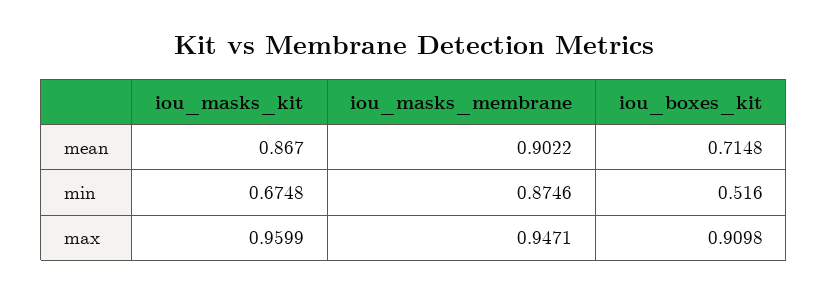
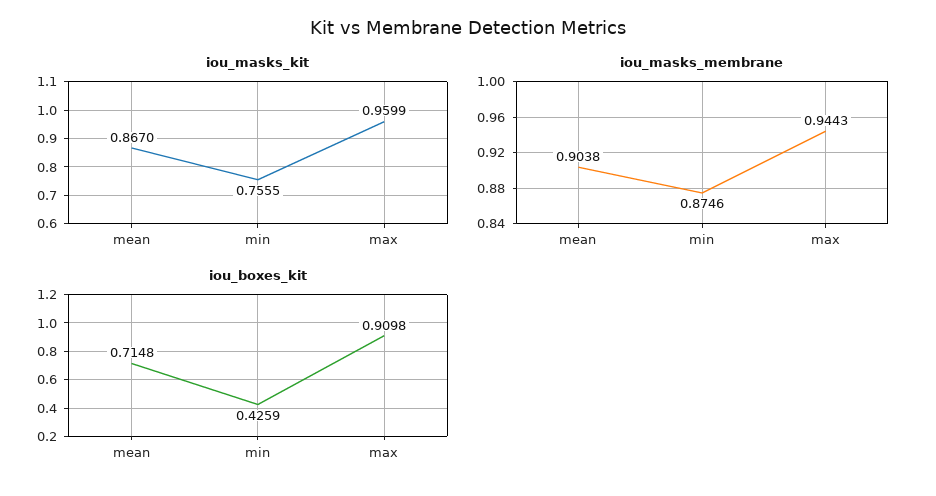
iou_masks_membrane, mean: 0.9022 -> 0.9038
iou_masks_kit, min: 0.6748 -> 0.7555
iou_boxes_kit, min: 0.516 -> 0.4259
iou_masks_membrane, max: 0.9471 -> 0.9443

